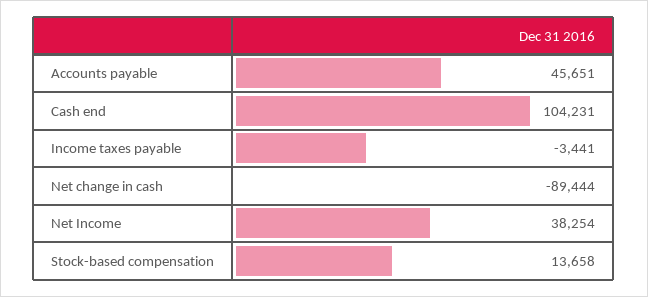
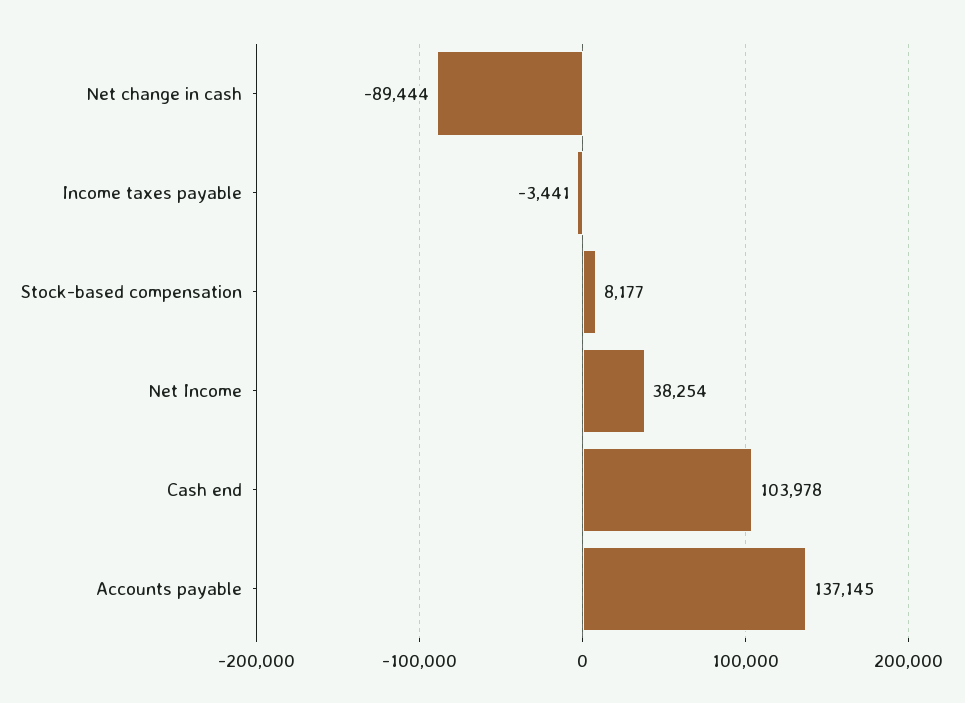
Accounts payable: 45651 -> 137145
Cash end: 104231 -> 103978
Stock-based compensation: 13658 -> 8177

